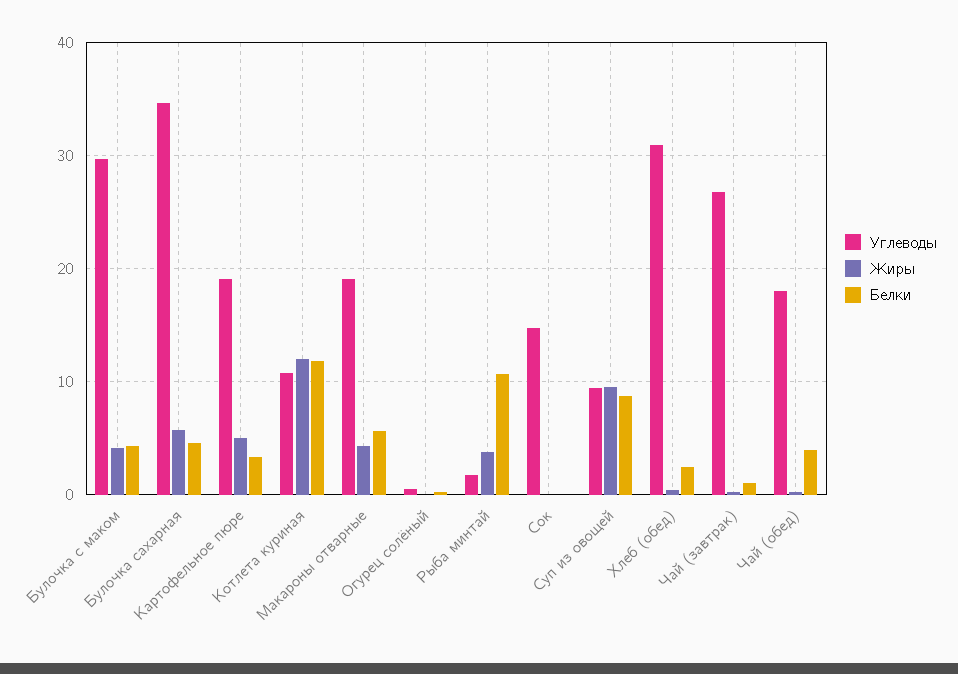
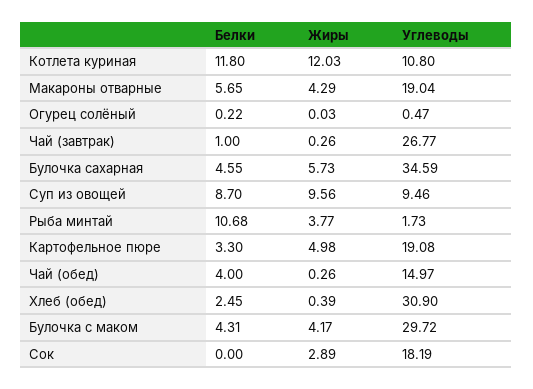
Углеводы, Сок: 15 -> 18.19
Жиры, Сок: 0 -> 2.89
Углеводы, Чай (обед): 18 -> 14.97

